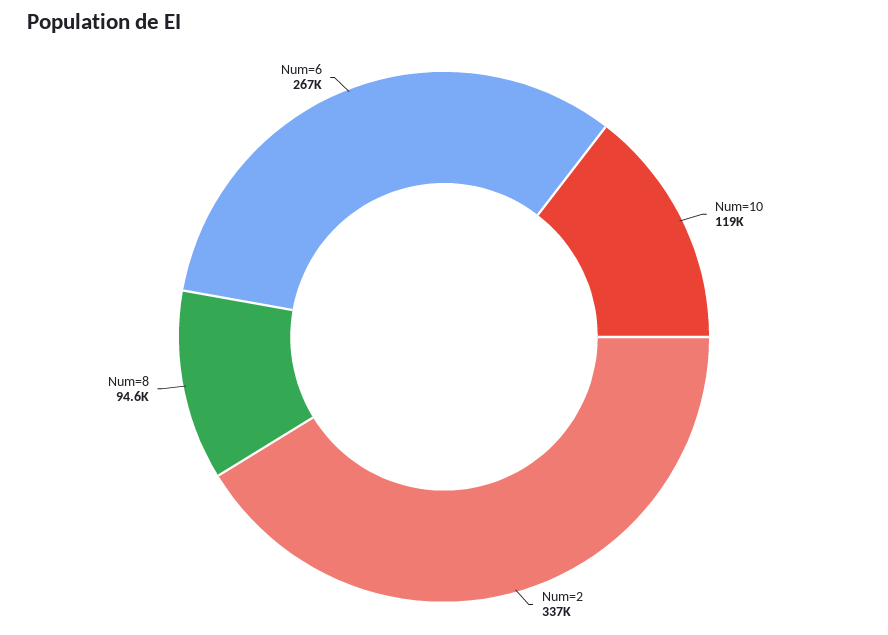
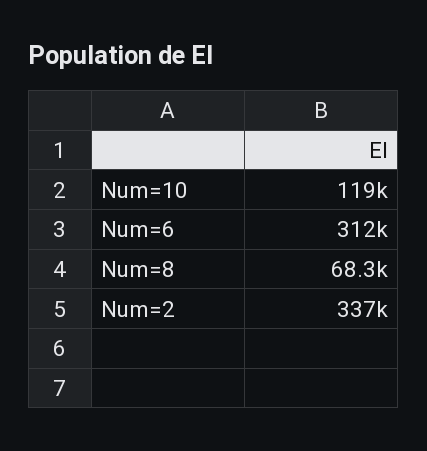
Num=8: 94600 -> 68300
Num=6: 267000 -> 312000

